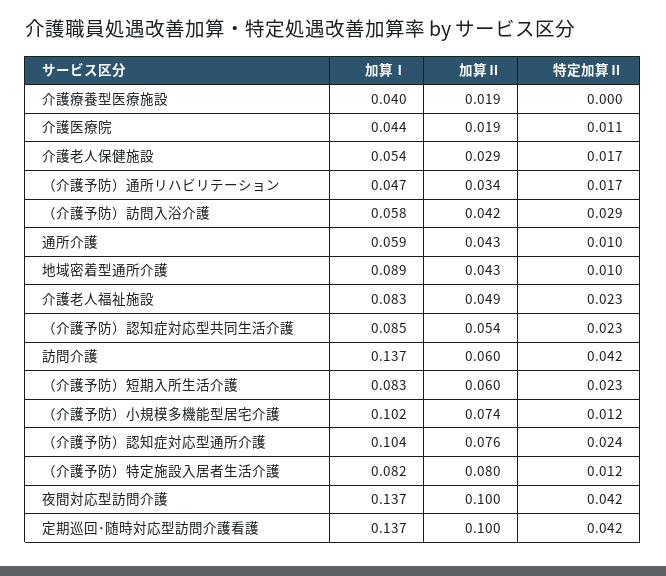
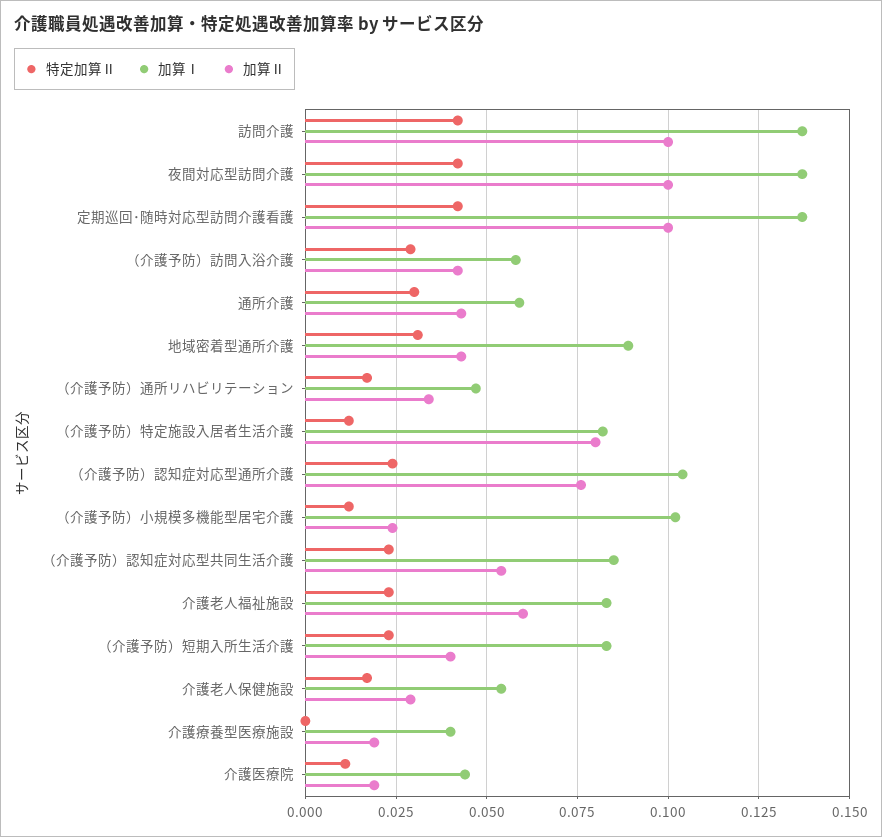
特定加算Ⅱ, 通所介護: 0.01 -> 0.03
特定加算Ⅱ, 地域密着型通所介護: 0.01 -> 0.03
加算Ⅱ, 介護老人福祉施設: 0.049 -> 0.06
加算Ⅱ, 訪問介護: 0.06 -> 0.1
加算Ⅱ, （介護予防）短期入所生活介護: 0.06 -> 0.04
加算Ⅱ, （介護予防）小規模多機能型居宅介護: 0.074 -> 0.025

